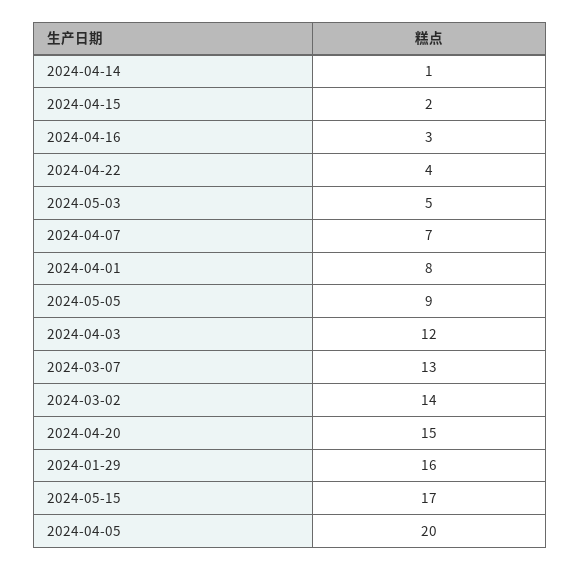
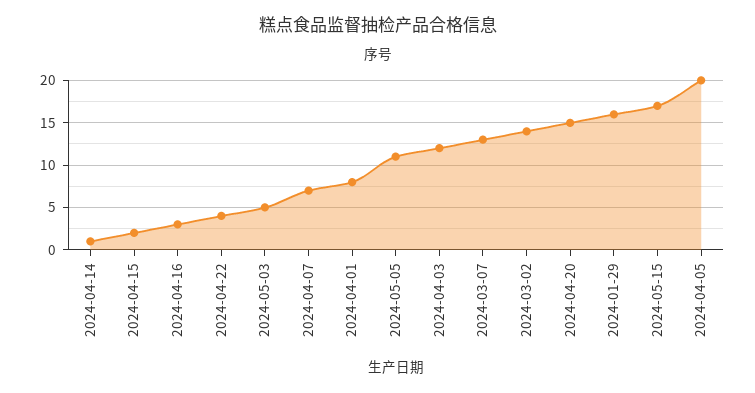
2024-05-05: 9 -> 11

